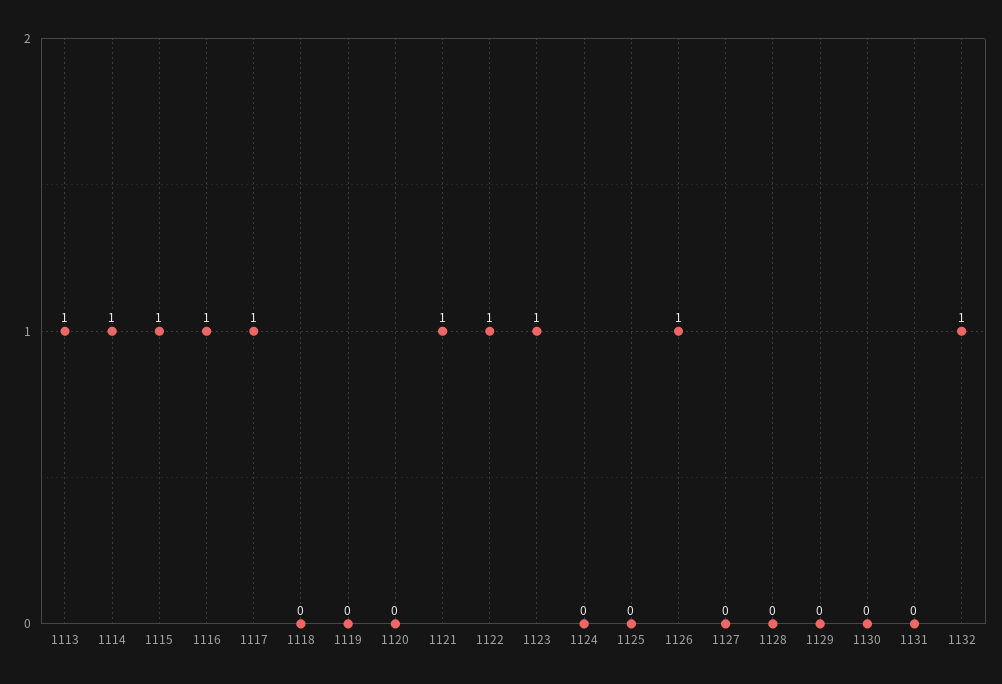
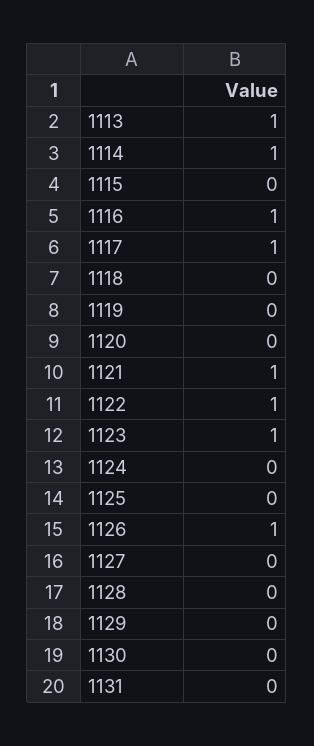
1115: 1 -> 0
1132: 1 -> none

